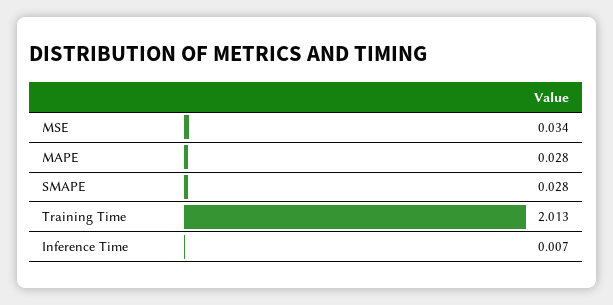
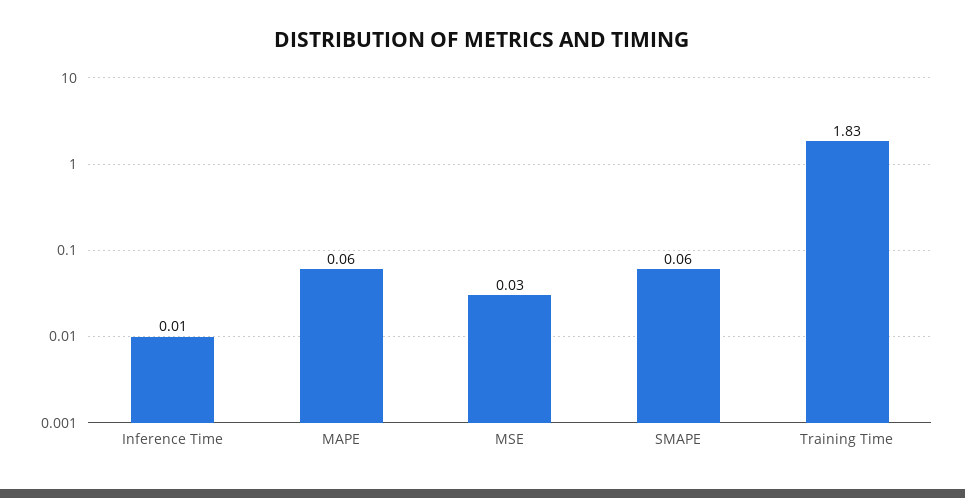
MAPE: 0.028 -> 0.06
SMAPE: 0.028 -> 0.06
Training Time: 2.013 -> 1.83

